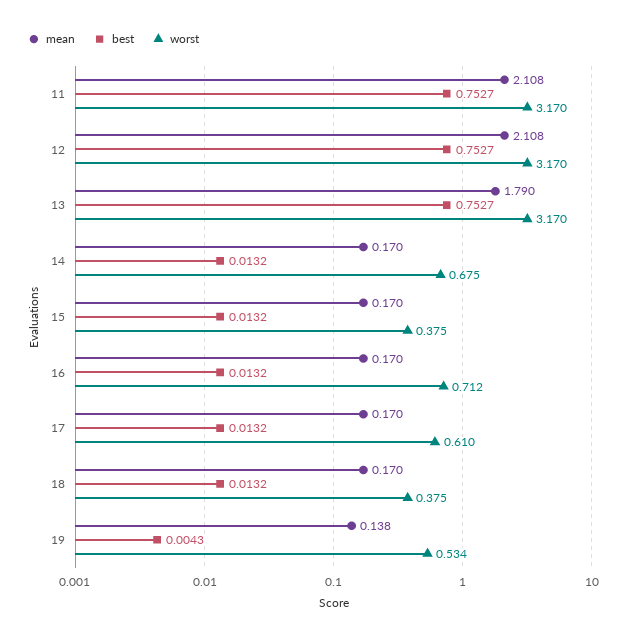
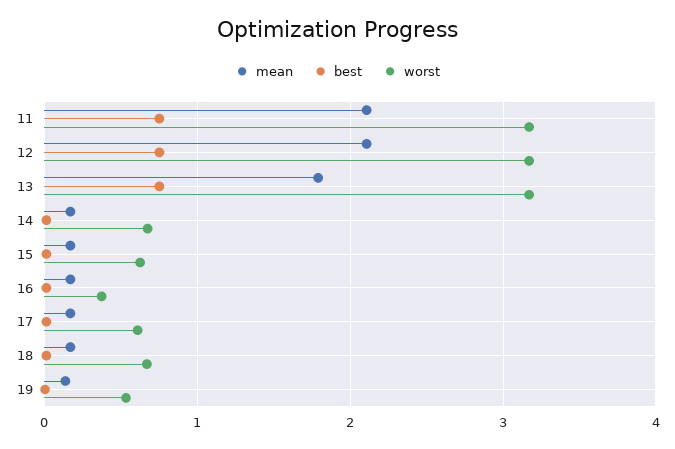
worst, 15: 0.375 -> 0.6
worst, 16: 0.712 -> 0.4
worst, 18: 0.375 -> 0.7

